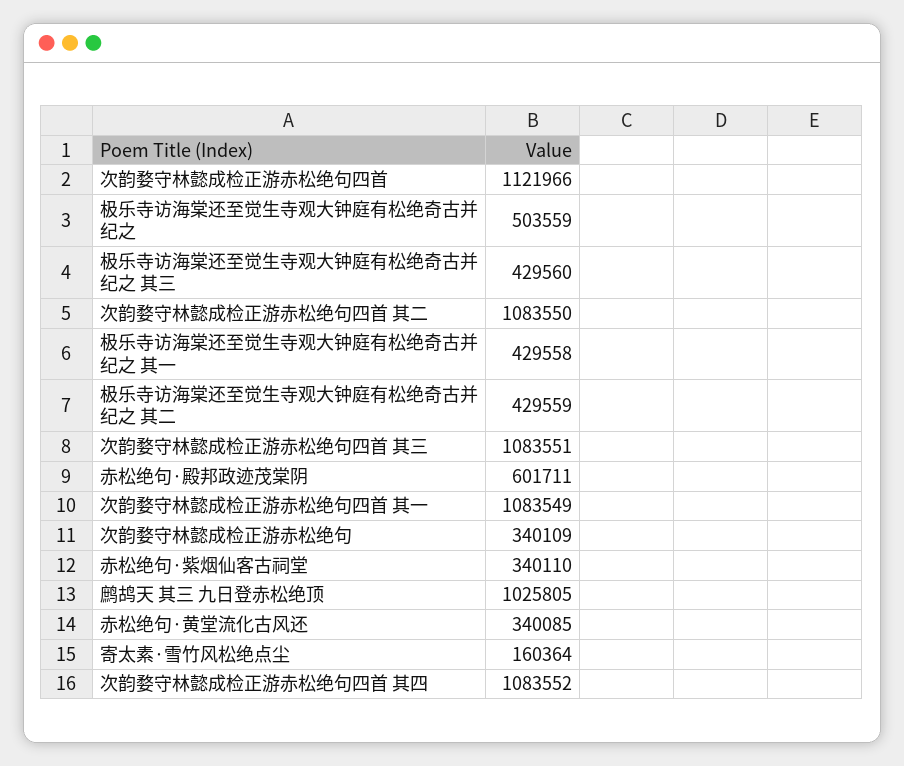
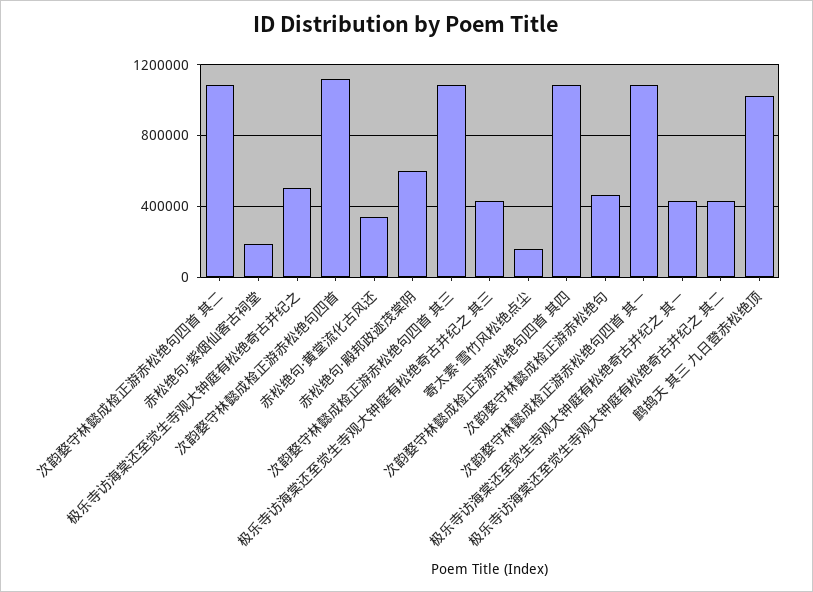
次韵婺守林懿成检正游赤松绝句: 340109 -> 450000
赤松绝句·紫烟仙客古祠堂: 340110 -> 200000

